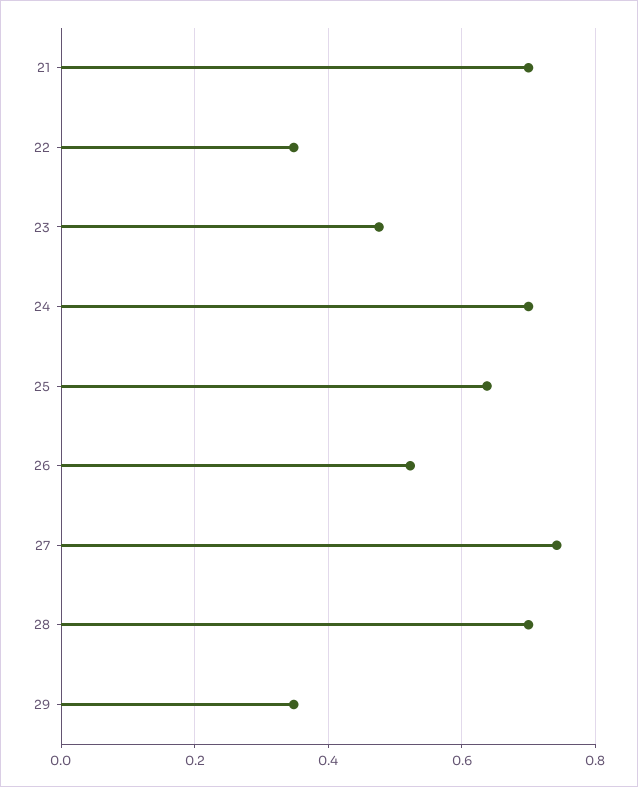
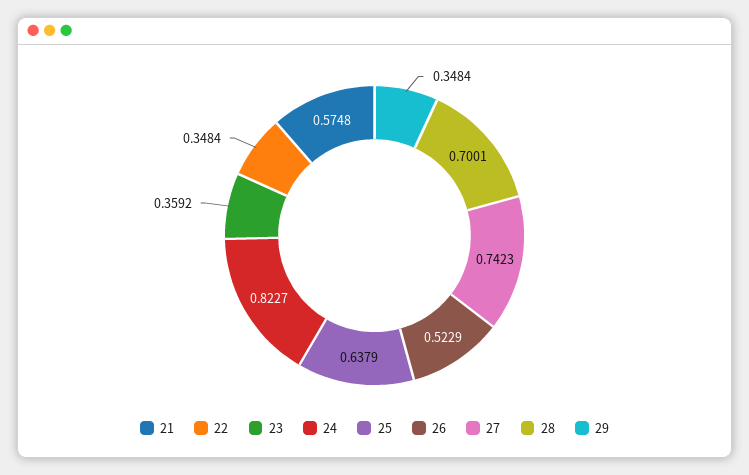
21: 0.7 -> 0.5748
23: 0.48 -> 0.3592
24: 0.7 -> 0.8227

